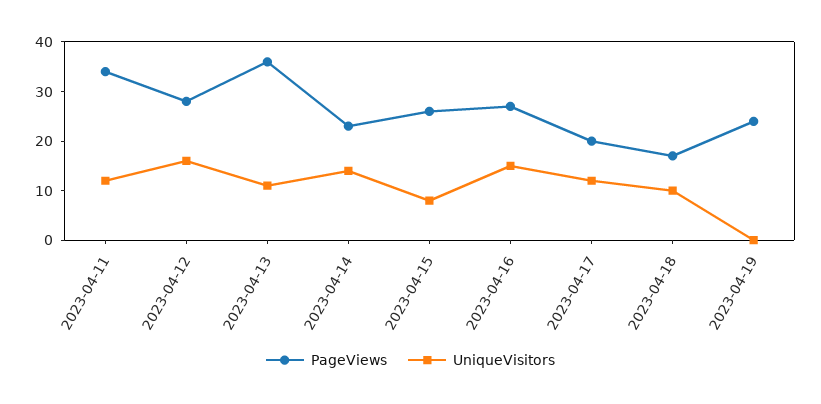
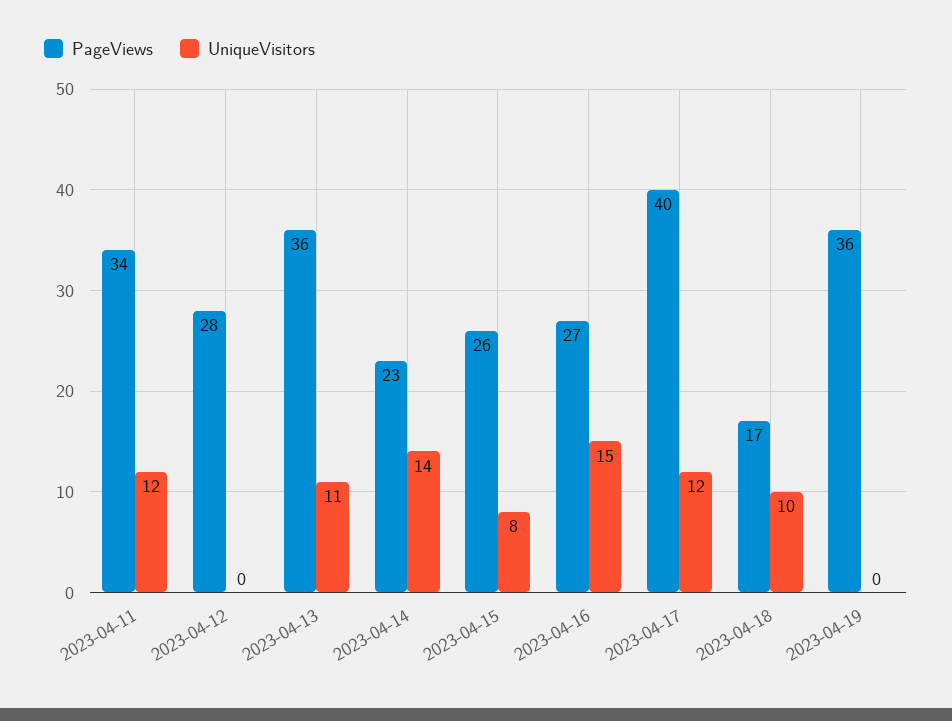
UniqueVisitors, 2023-04-12: 15 -> 0
PageViews, 2023-04-17: 20 -> 40
PageViews, 2023-04-19: 25 -> 36

